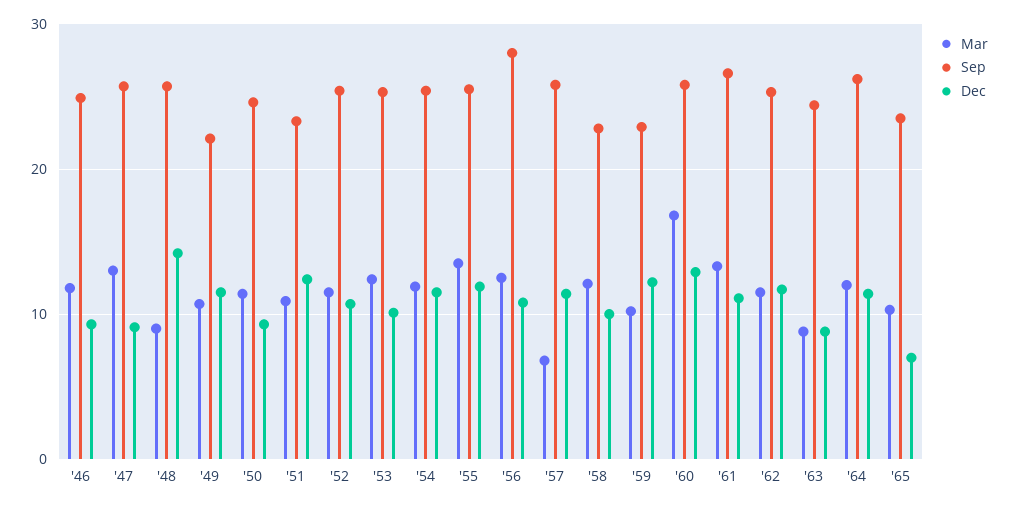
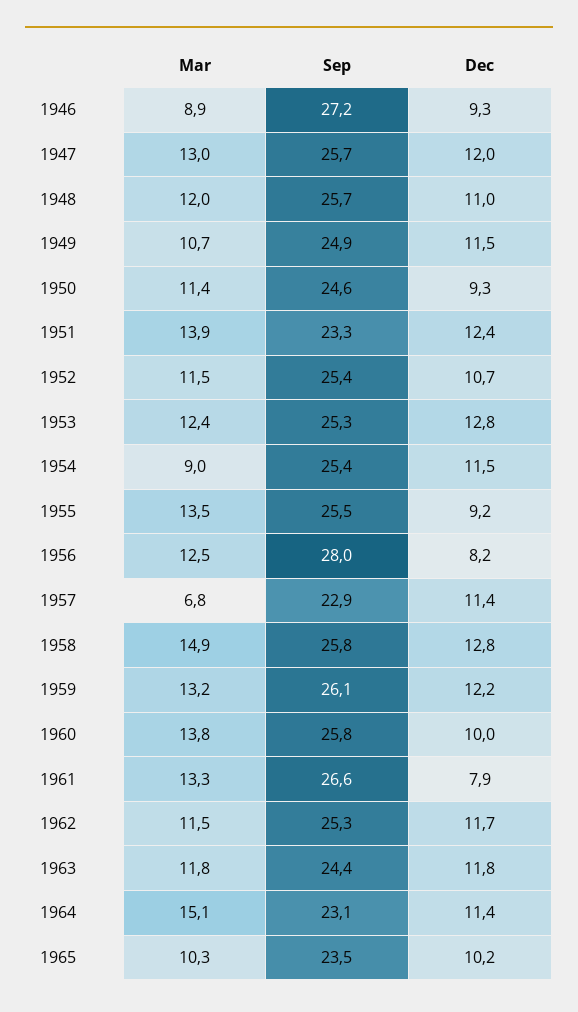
Mar, '46: 12 -> 8.9
Sep, '46: 25 -> 27.2
Dec, '47: 9 -> 12
Mar, '48: 9 -> 12
Dec, '48: 14 -> 11
Sep, '49: 22 -> 24.9
Mar, '51: 11 -> 13.9
Dec, '53: 10 -> 12.8
Mar, '54: 12 -> 9
Dec, '55: 12 -> 9.2
Dec, '56: 11 -> 8.2
Sep, '57: 26 -> 22.9
Mar, '58: 12 -> 14.9
Sep, '58: 23 -> 25.8
Dec, '58: 10 -> 12.8
Mar, '59: 10 -> 13.2
Sep, '59: 23 -> 26.1
Mar, '60: 17 -> 13.8
Dec, '60: 13 -> 10
Dec, '61: 11 -> 7.9
Mar, '63: 9 -> 11.8
Dec, '63: 9 -> 11.8
Mar, '64: 12 -> 15.1
Sep, '64: 26 -> 23.1
Dec, '65: 7 -> 10.2

